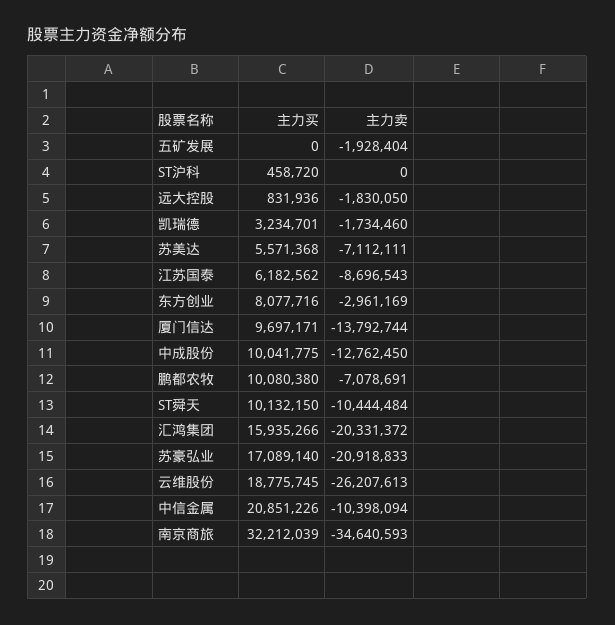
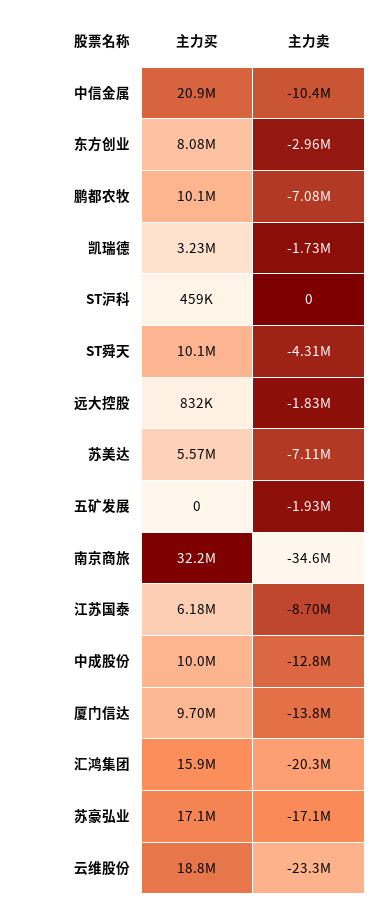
主力卖, ST舜天: -10444484 -> -4310000
主力卖, 苏豪弘业: -20918833 -> -17100000
主力卖, 云维股份: -26207613 -> -23300000

